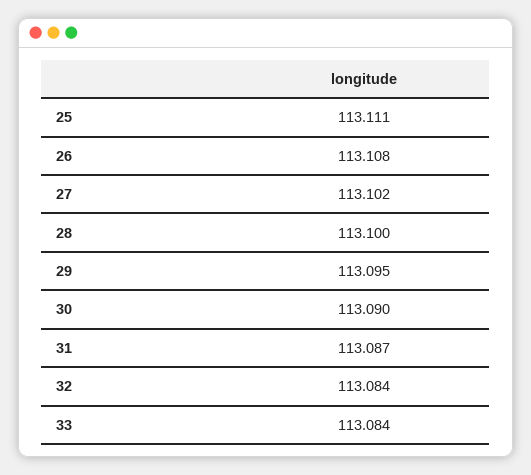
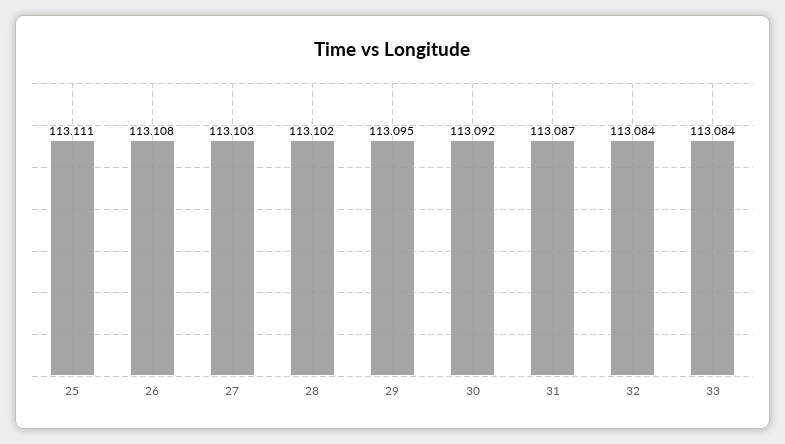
27: 113.102 -> 113.103
28: 113.1 -> 113.102
30: 113.09 -> 113.092

